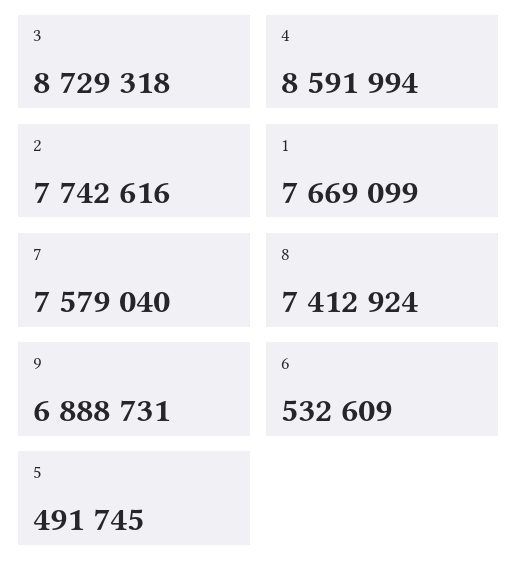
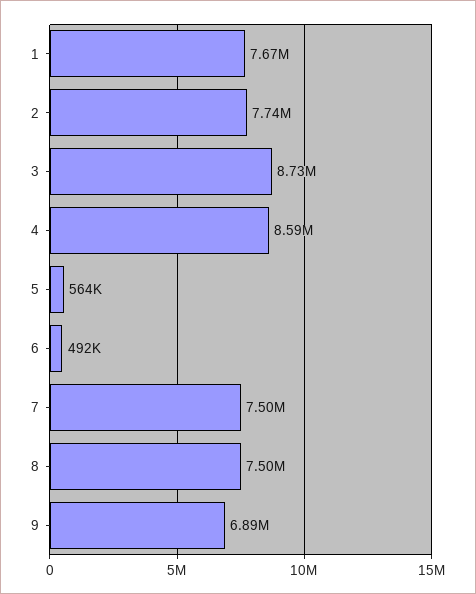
7: 7579040 -> 7500000
8: 7412924 -> 7500000
6: 532609 -> 492000
5: 491745 -> 564000

